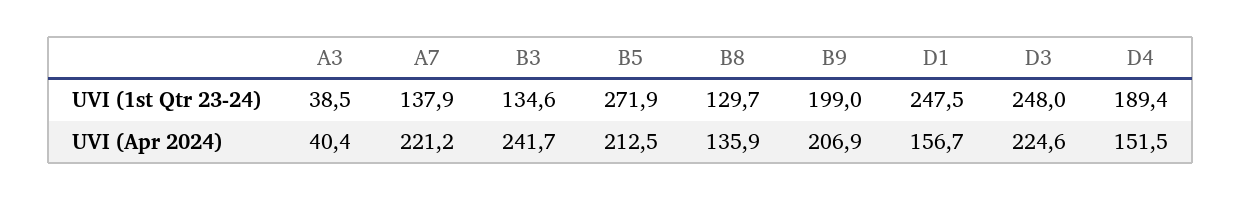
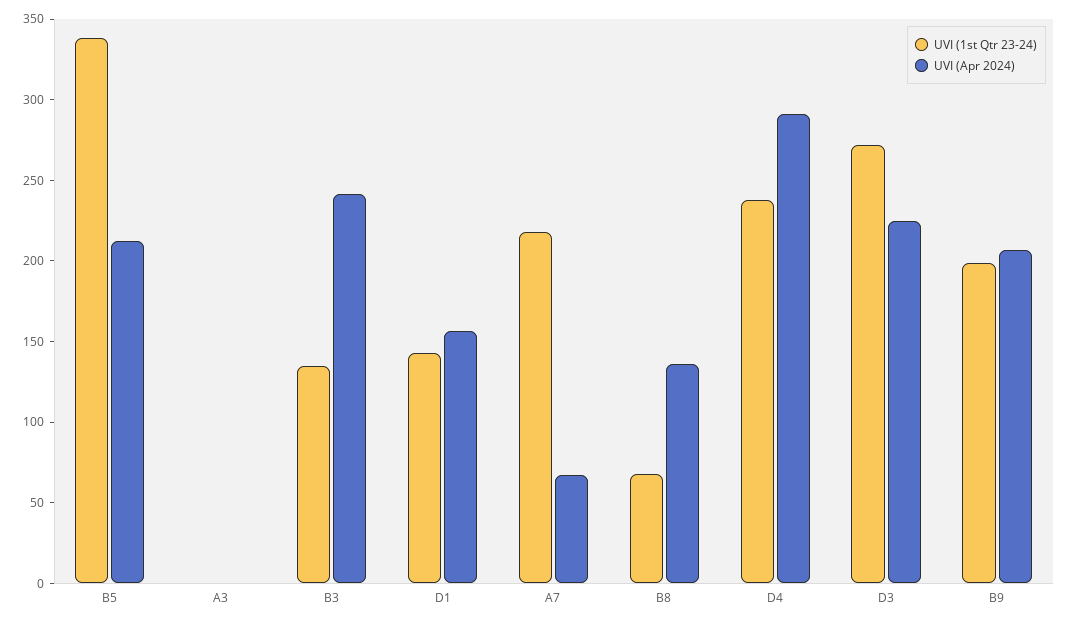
UVI (1st Qtr 23-24), A3: 38.5 -> 0
UVI (1st Qtr 23-24), A7: 137.9 -> 220
UVI (1st Qtr 23-24), B5: 271.9 -> 340
UVI (1st Qtr 23-24), B8: 129.7 -> 70
UVI (1st Qtr 23-24), D1: 247.5 -> 140
UVI (1st Qtr 23-24), D3: 248 -> 270
UVI (1st Qtr 23-24), D4: 189.4 -> 240
UVI (Apr 2024), A3: 40.4 -> 0
UVI (Apr 2024), A7: 221.2 -> 70
UVI (Apr 2024), D4: 151.5 -> 290

